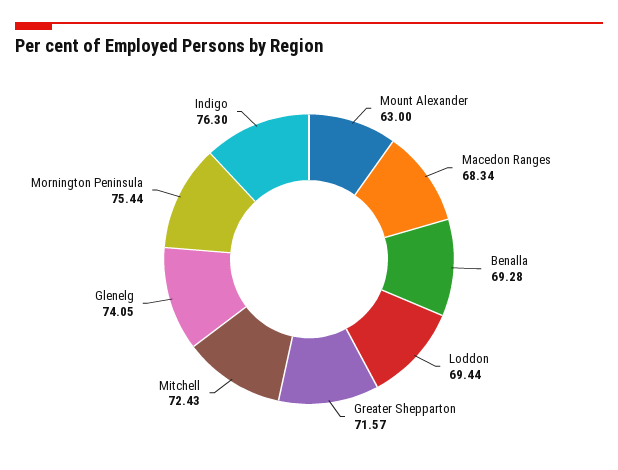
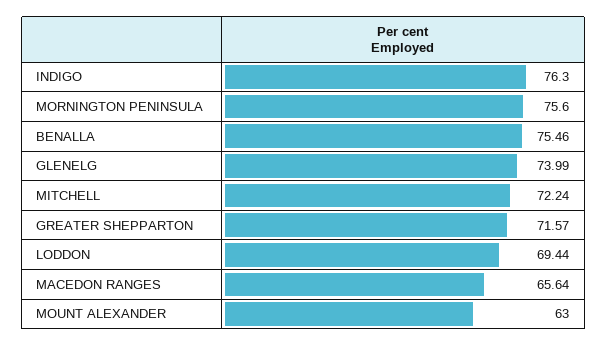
Macedon Ranges: 68.34 -> 65.64
Benalla: 69.28 -> 75.46
Mitchell: 72.43 -> 72.24
Glenelg: 74.05 -> 73.99
Mornington Peninsula: 75.44 -> 75.6

